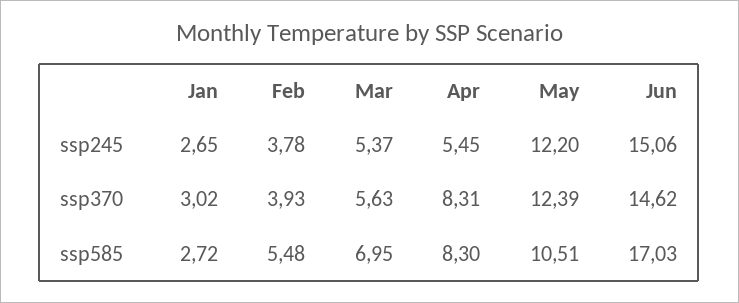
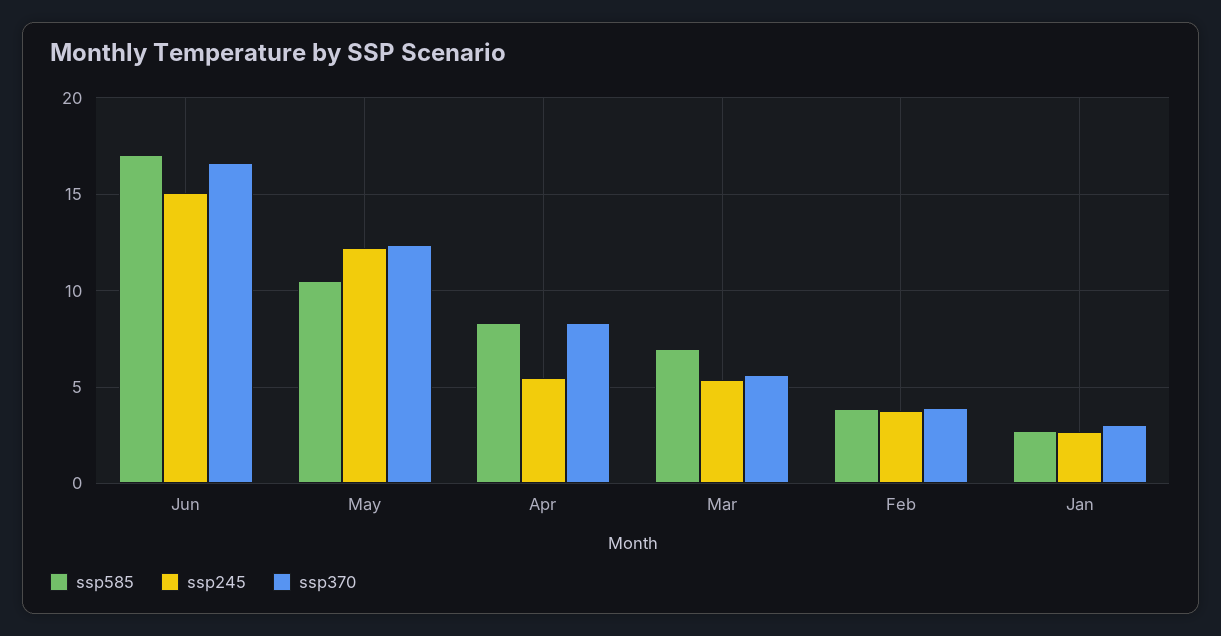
ssp370, Jun: 14.62 -> 16.5
ssp585, Feb: 5.48 -> 4

